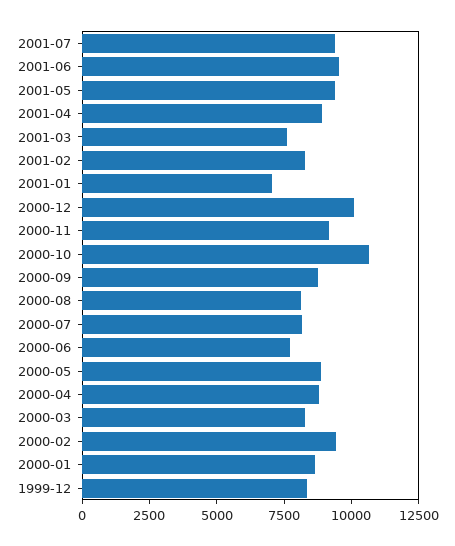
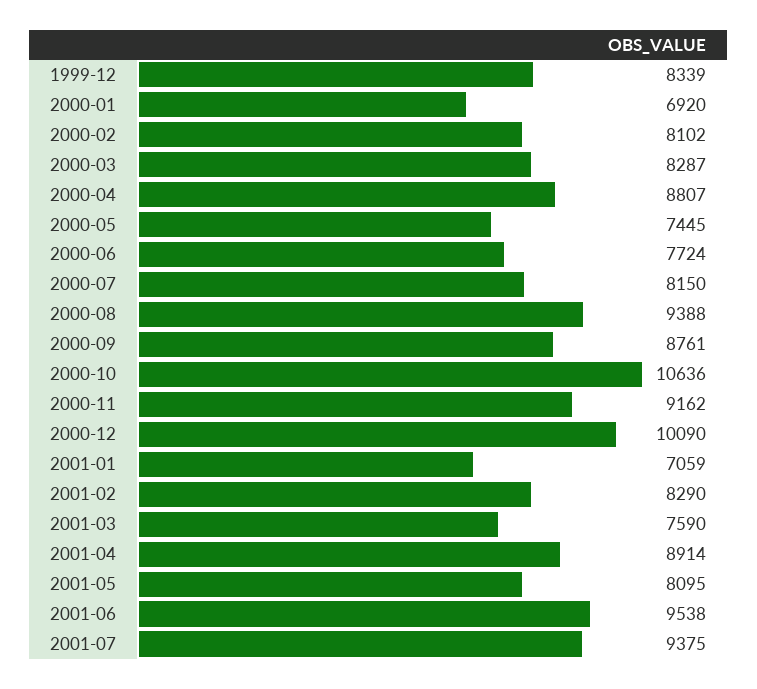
2001-05: 9500 -> 8095
2000-08: 8000 -> 9388
2000-05: 9000 -> 7445
2000-02: 9500 -> 8102
2000-01: 8500 -> 6920

